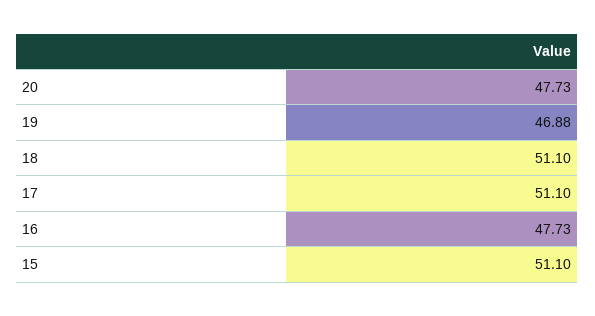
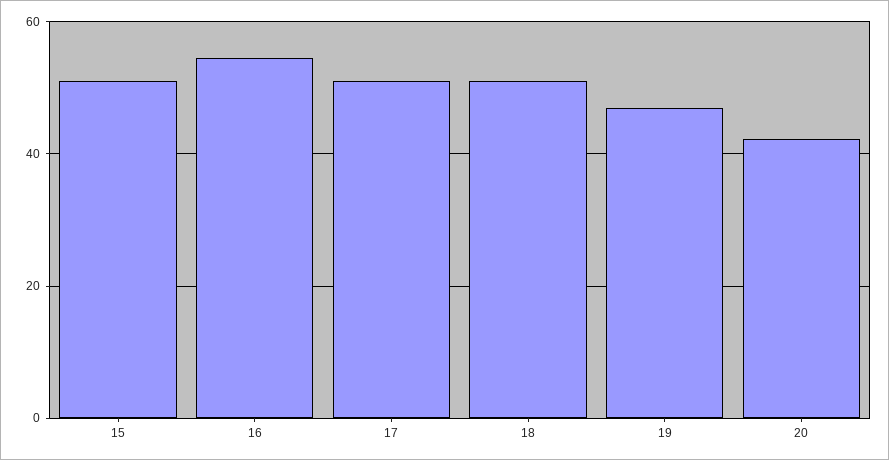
20: 47.73 -> 42
16: 47.73 -> 54

